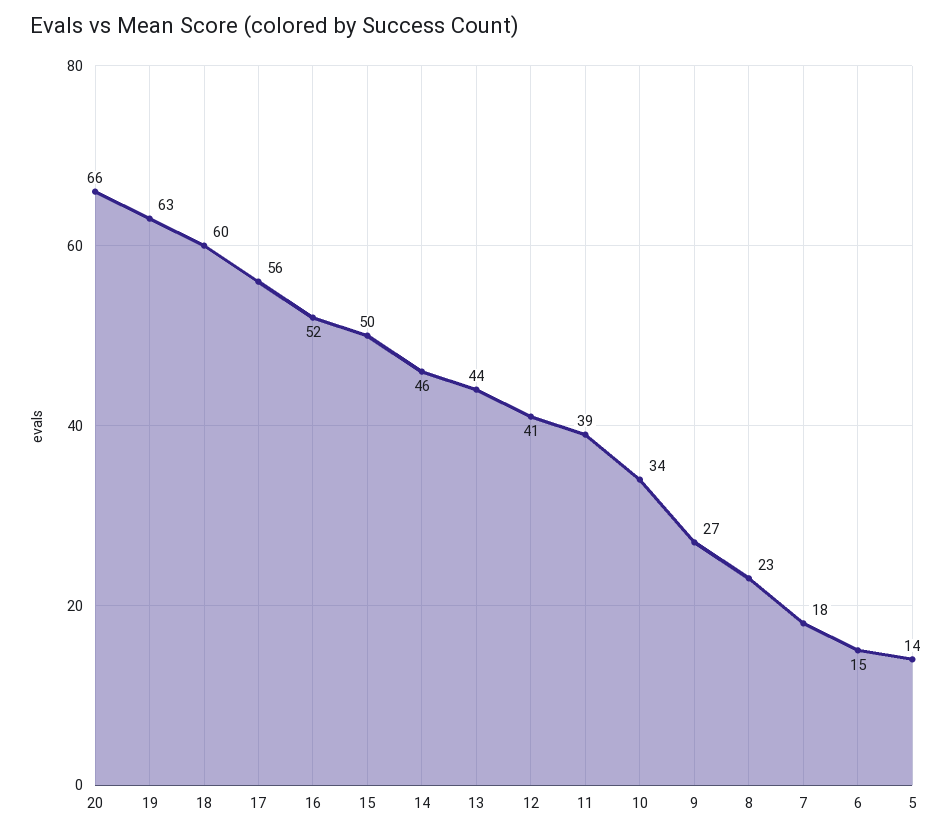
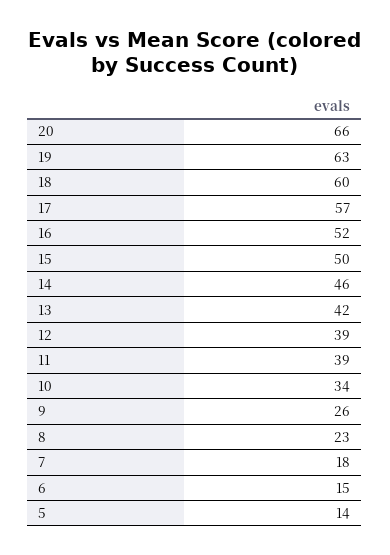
17: 56 -> 57
13: 44 -> 42
12: 41 -> 39
9: 27 -> 26

